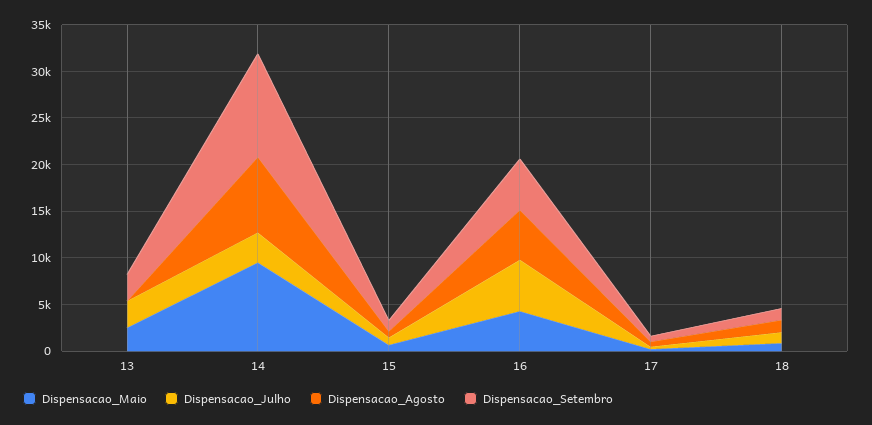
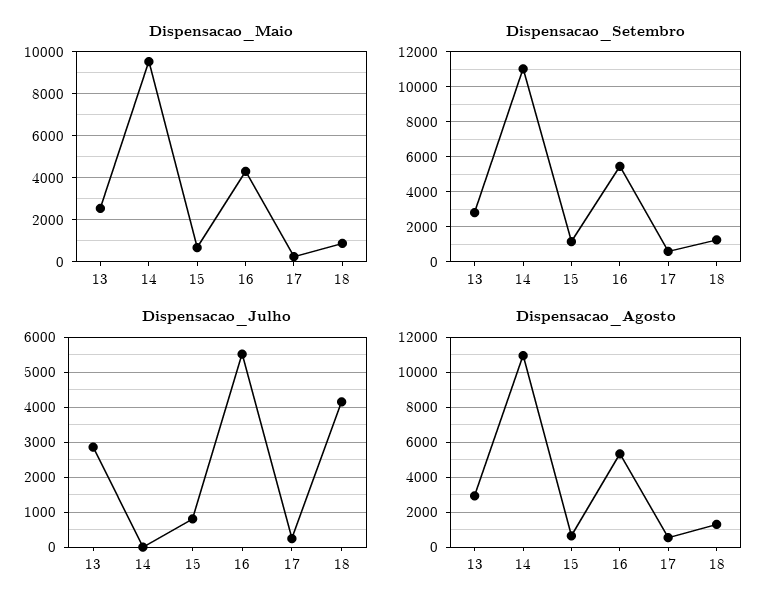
Dispensacao_Agosto, 13: 0 -> 3000
Dispensacao_Julho, 14: 3000 -> 0
Dispensacao_Agosto, 14: 8000 -> 11000
Dispensacao_Julho, 18: 1000 -> 4200

